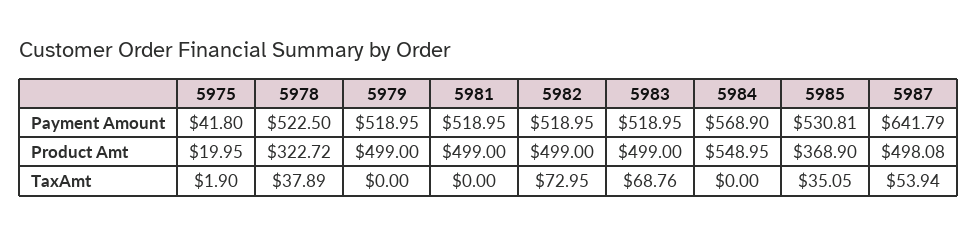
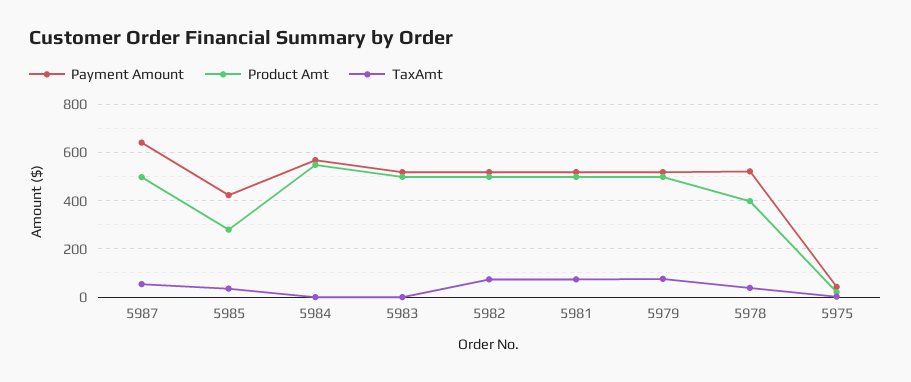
Payment Amount, 5985: 530.81 -> 425
Product Amt, 5978: 322.72 -> 400
Product Amt, 5985: 368.9 -> 275
TaxAmt, 5979: 0 -> 75
TaxAmt, 5981: 0 -> 75
TaxAmt, 5983: 68.76 -> 0

